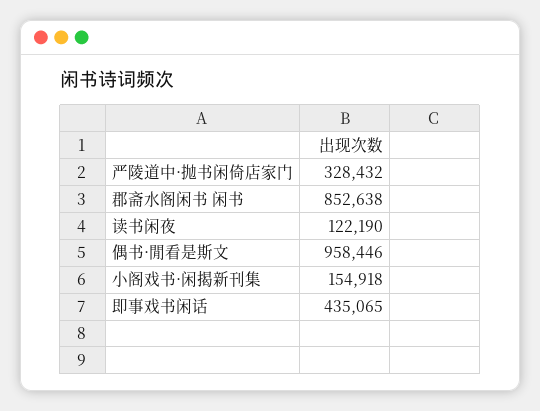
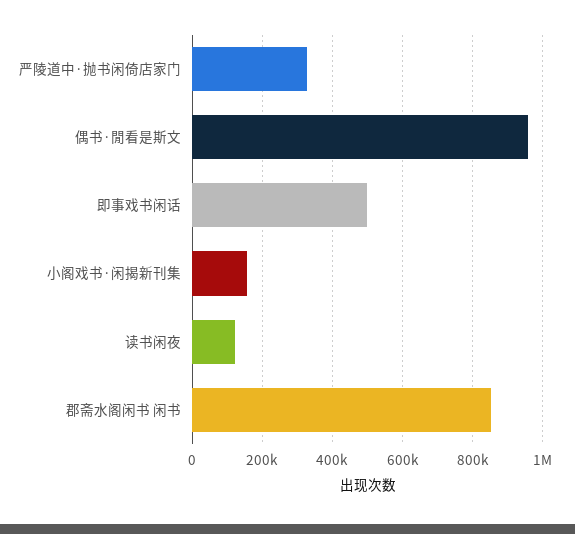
即事戏书闲话: 435065 -> 500000

